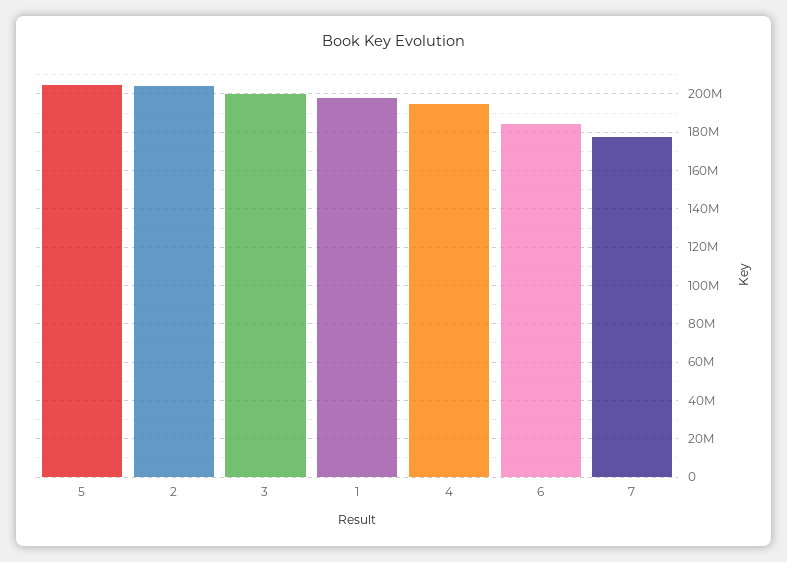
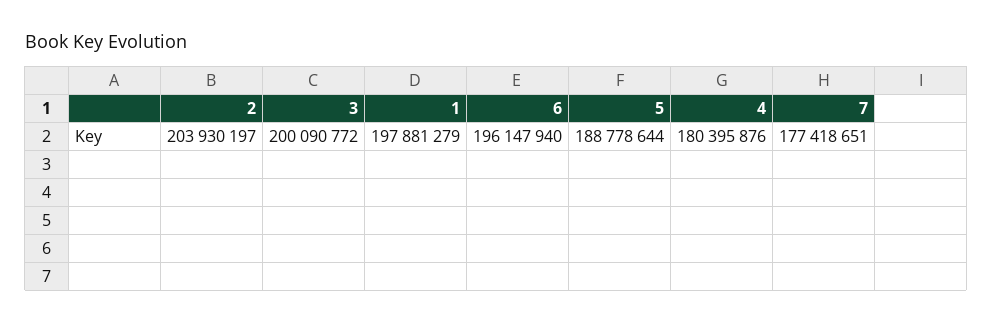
5: 205000000 -> 188778644
4: 195000000 -> 180395876
6: 185000000 -> 196147940

